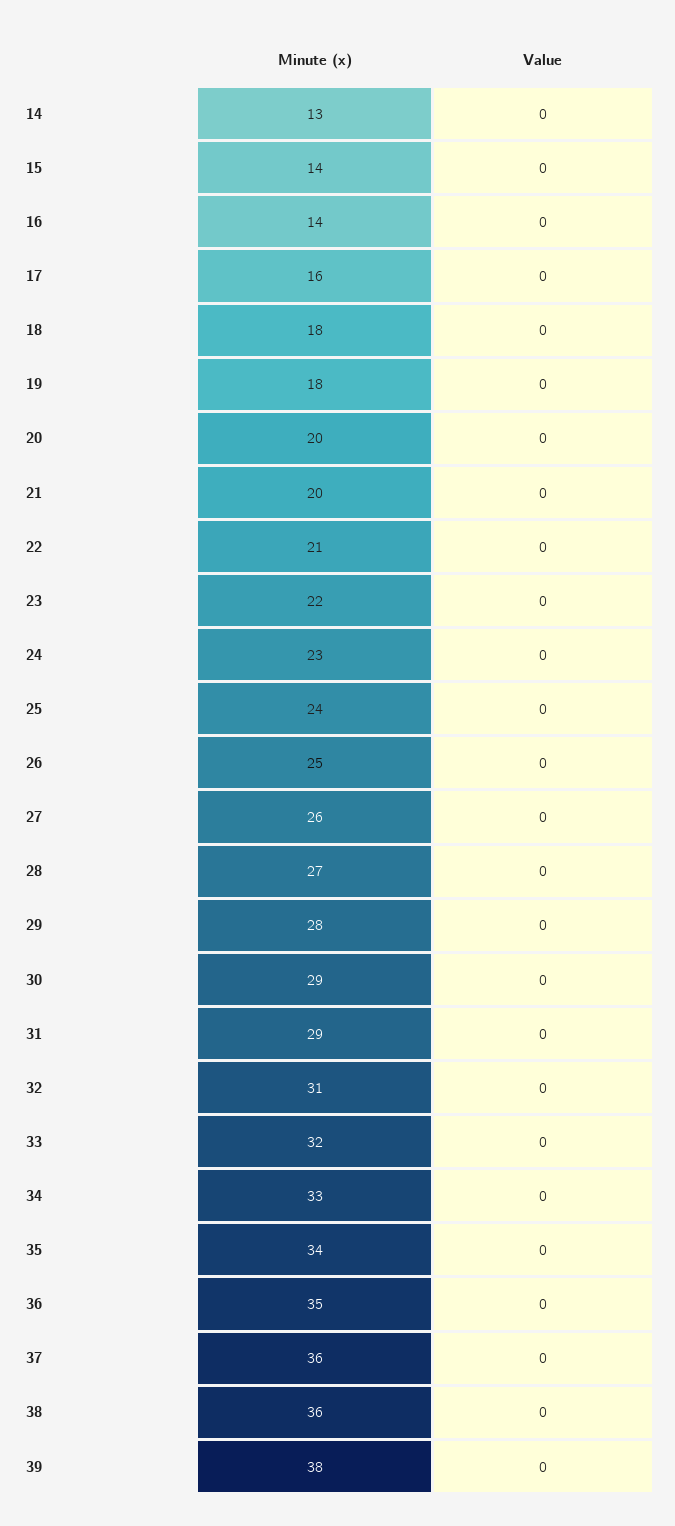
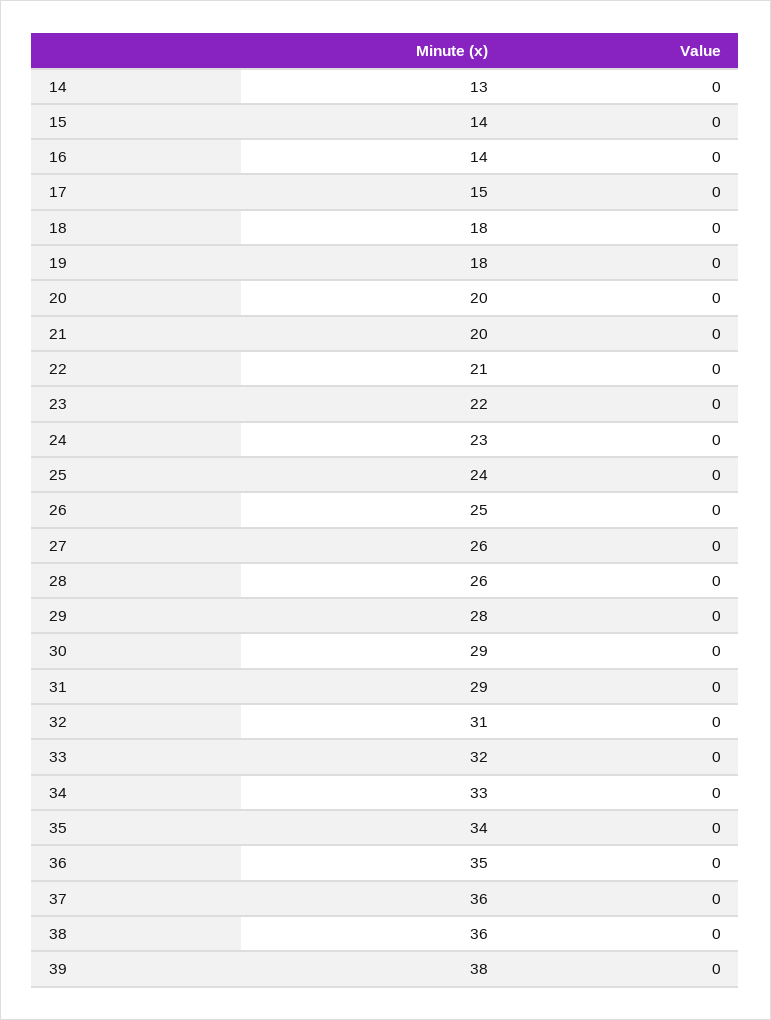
Minute (x), 17: 16 -> 15
Minute (x), 28: 27 -> 26

